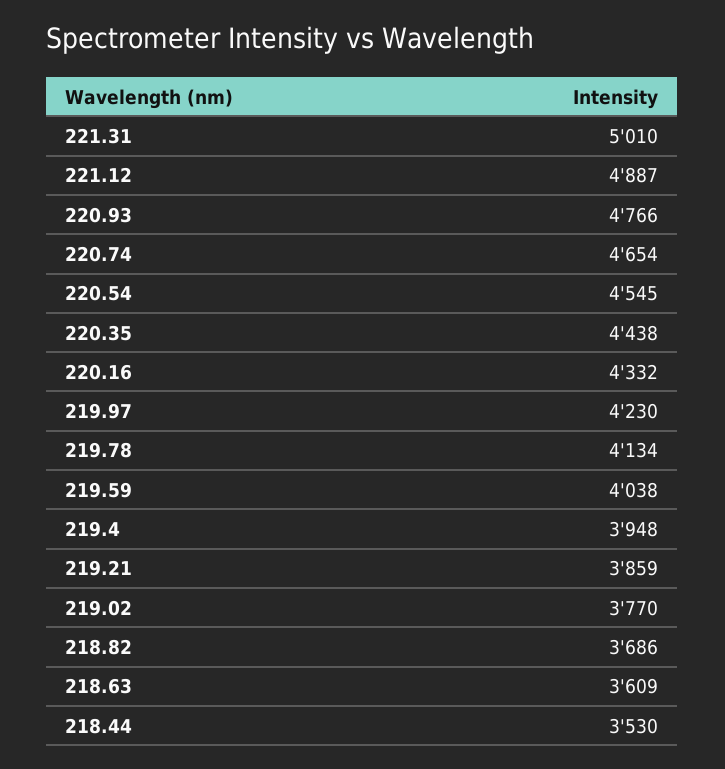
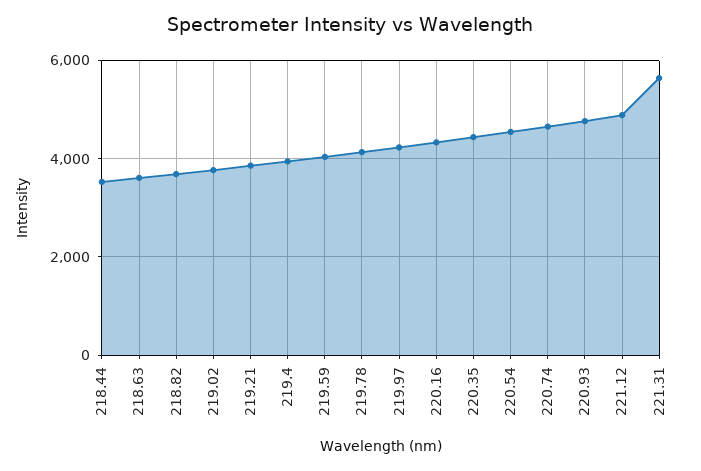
221.31: 5010 -> 5600

